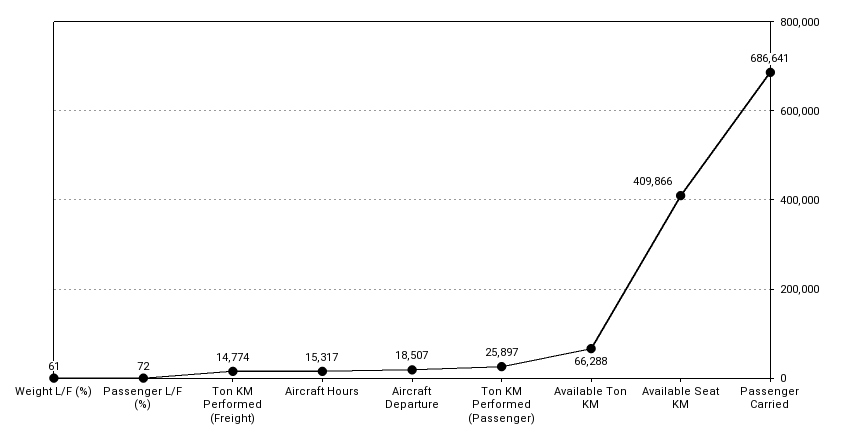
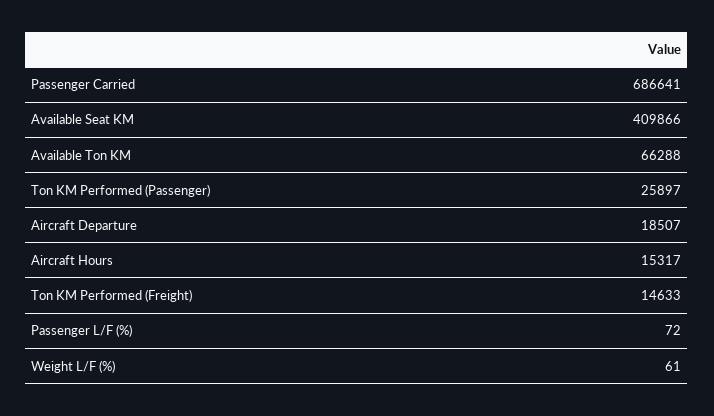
Ton KM Performed (Freight): 14774 -> 14633

